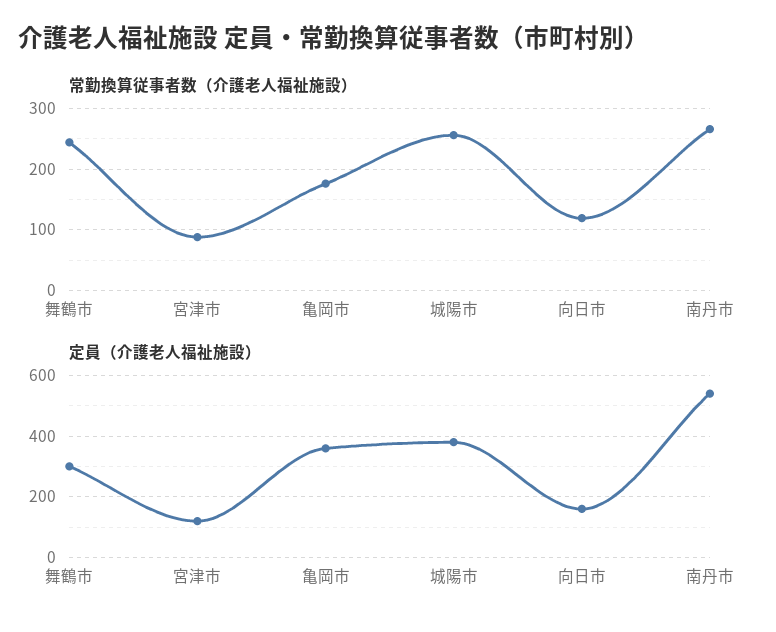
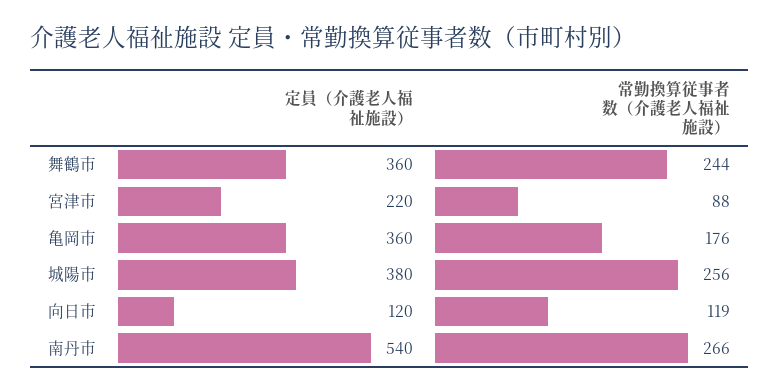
定員（介護老人福祉施設）, 舞鶴市: 300 -> 360
定員（介護老人福祉施設）, 宮津市: 120 -> 220
定員（介護老人福祉施設）, 向日市: 160 -> 120

